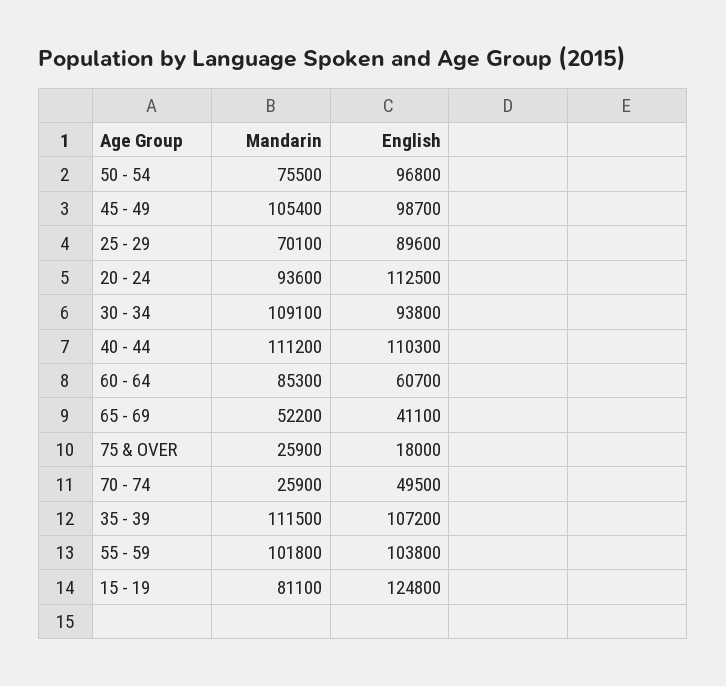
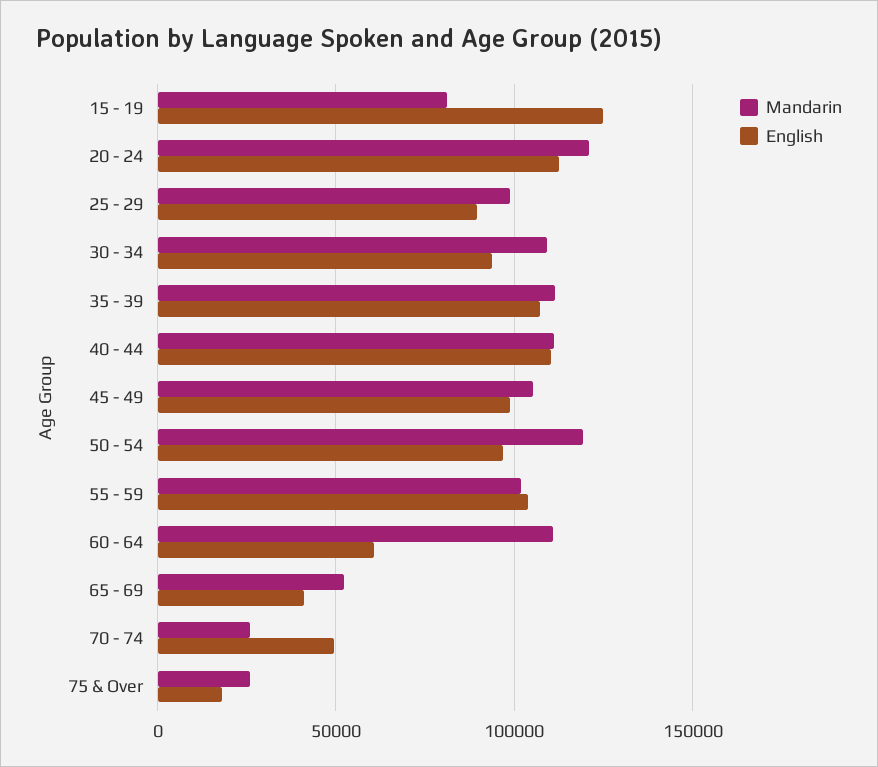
Mandarin, 50 - 54: 75500 -> 120000
Mandarin, 25 - 29: 70100 -> 100000
Mandarin, 20 - 24: 93600 -> 120000
Mandarin, 60 - 64: 85300 -> 110000

